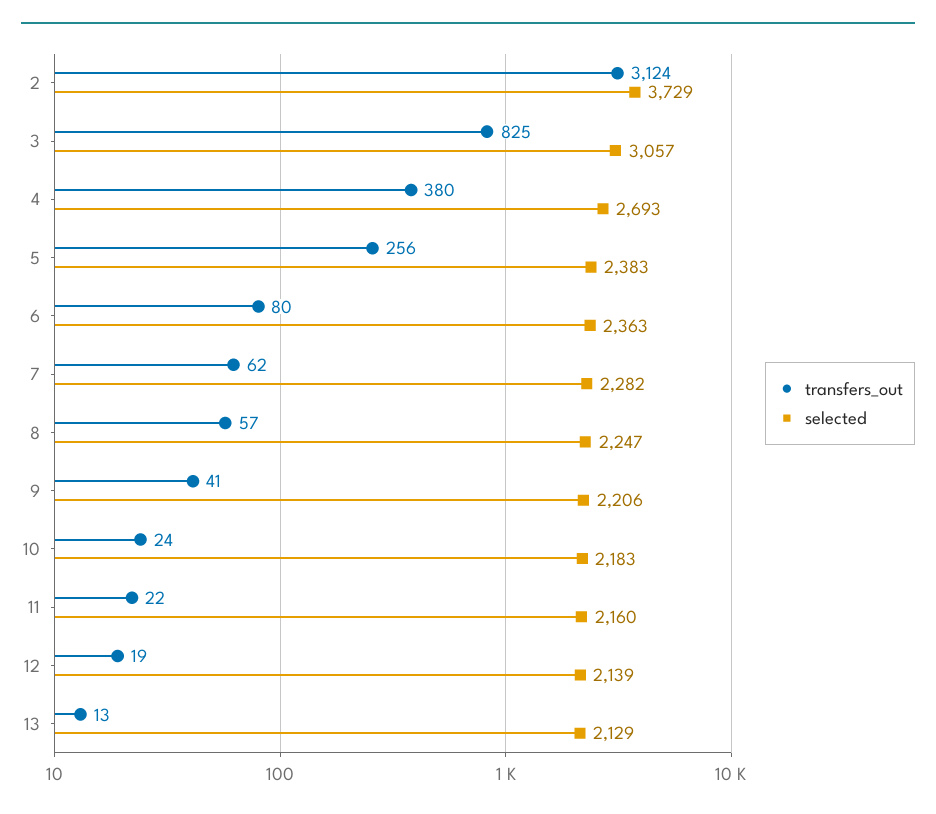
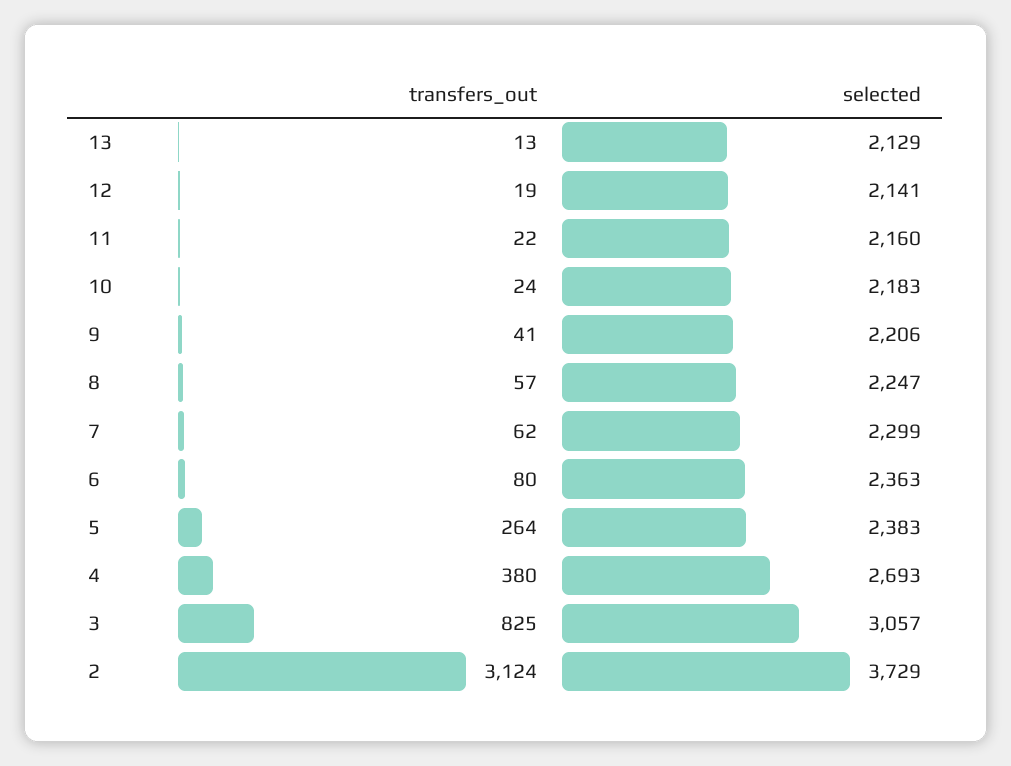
transfers_out, 5: 256 -> 264
selected, 7: 2282 -> 2299
selected, 12: 2139 -> 2141

